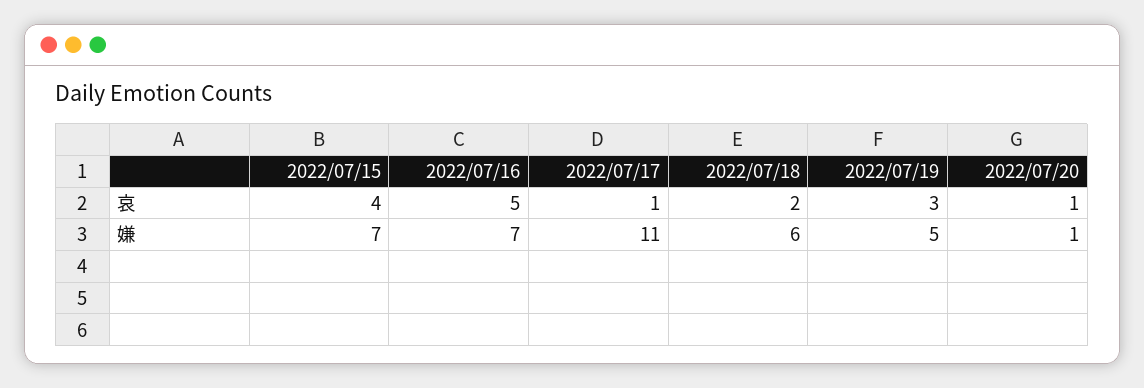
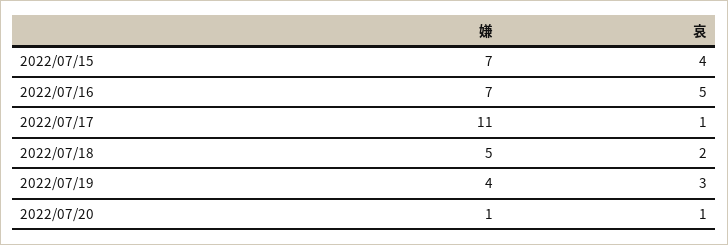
2022/07/18, 嫌: 6 -> 5
2022/07/19, 嫌: 5 -> 4

